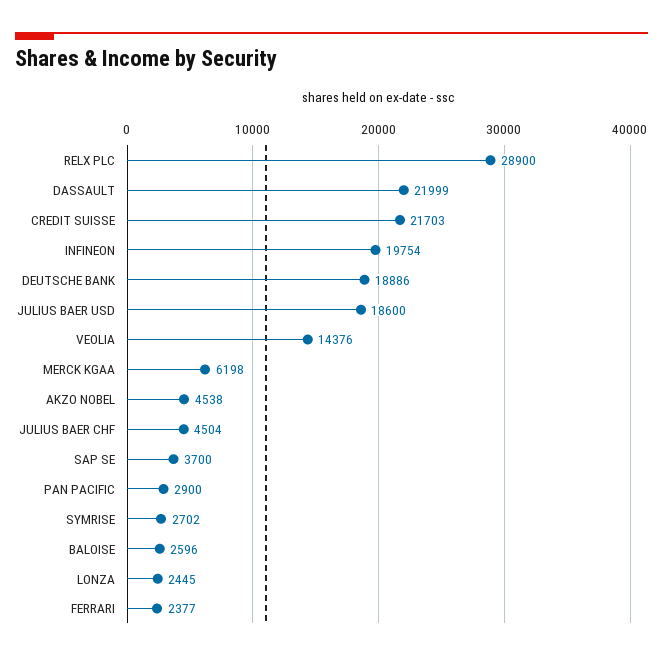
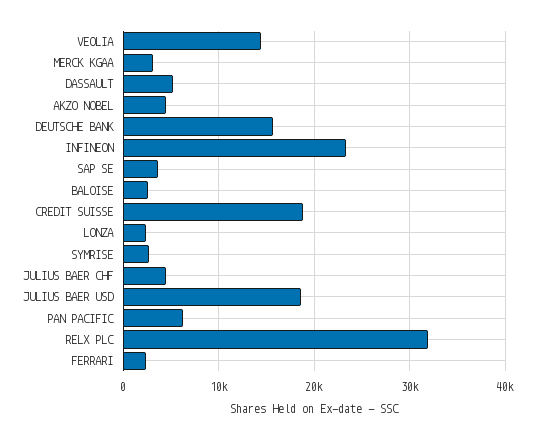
RELX PLC: 28900 -> 32000
DASSAULT: 21999 -> 5000
CREDIT SUISSE: 21703 -> 19000
INFINEON: 19754 -> 23000
DEUTSCHE BANK: 18886 -> 16000
MERCK KGAA: 6198 -> 3000
PAN PACIFIC: 2900 -> 6000

